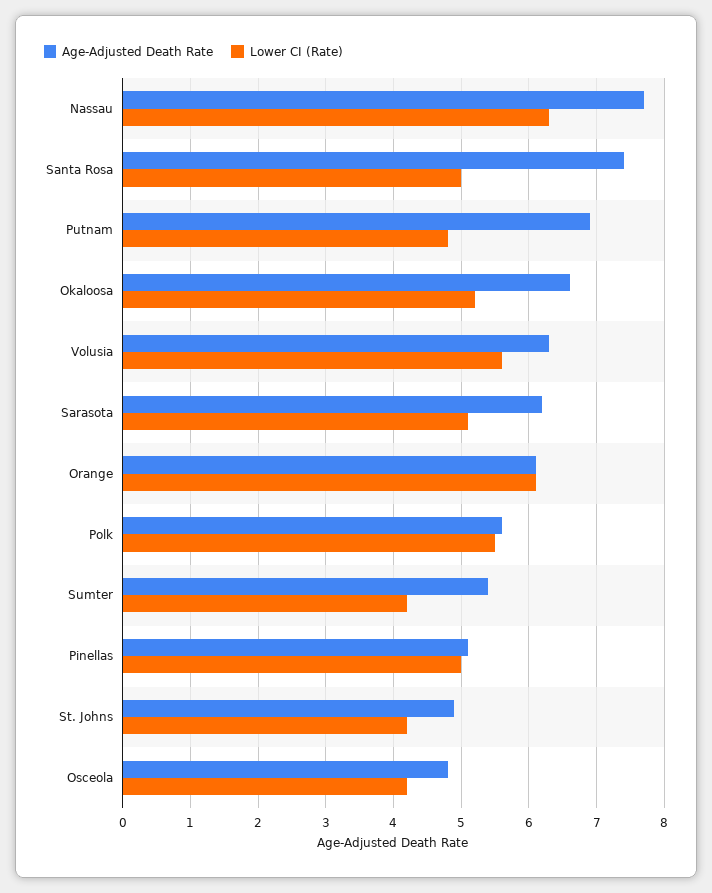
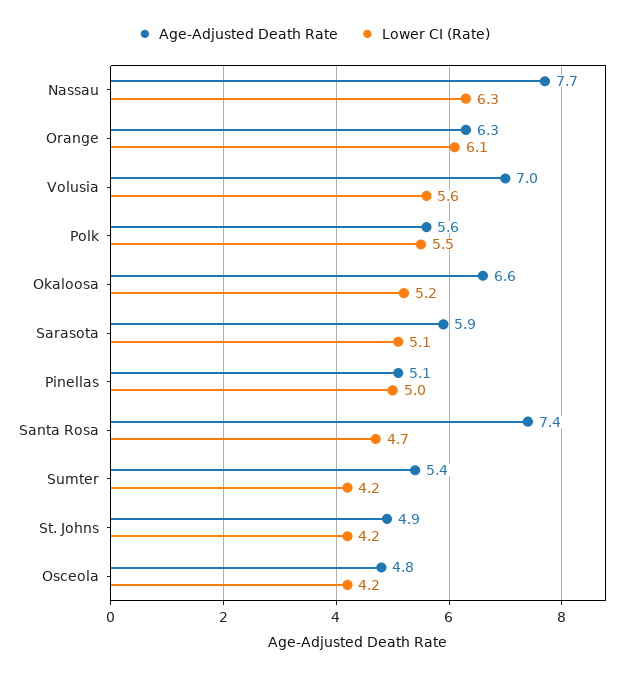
Lower CI (Rate), Santa Rosa: 5 -> 4.7
Age-Adjusted Death Rate, Putnam: 6.9 -> none
Lower CI (Rate), Putnam: 4.8 -> none
Age-Adjusted Death Rate, Volusia: 6.3 -> 7
Age-Adjusted Death Rate, Sarasota: 6.2 -> 5.9
Age-Adjusted Death Rate, Orange: 6.1 -> 6.3

